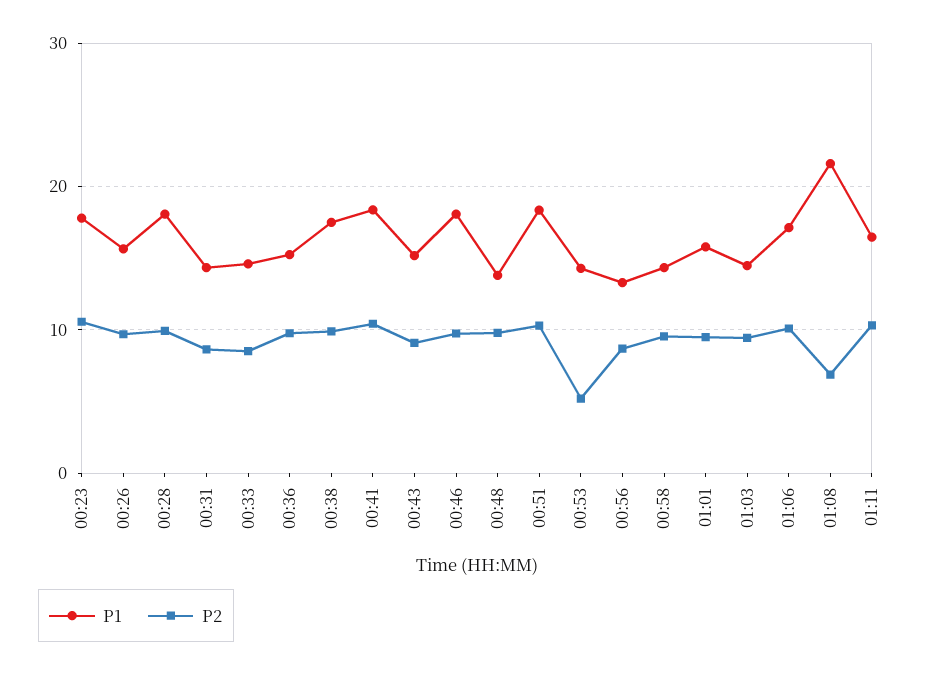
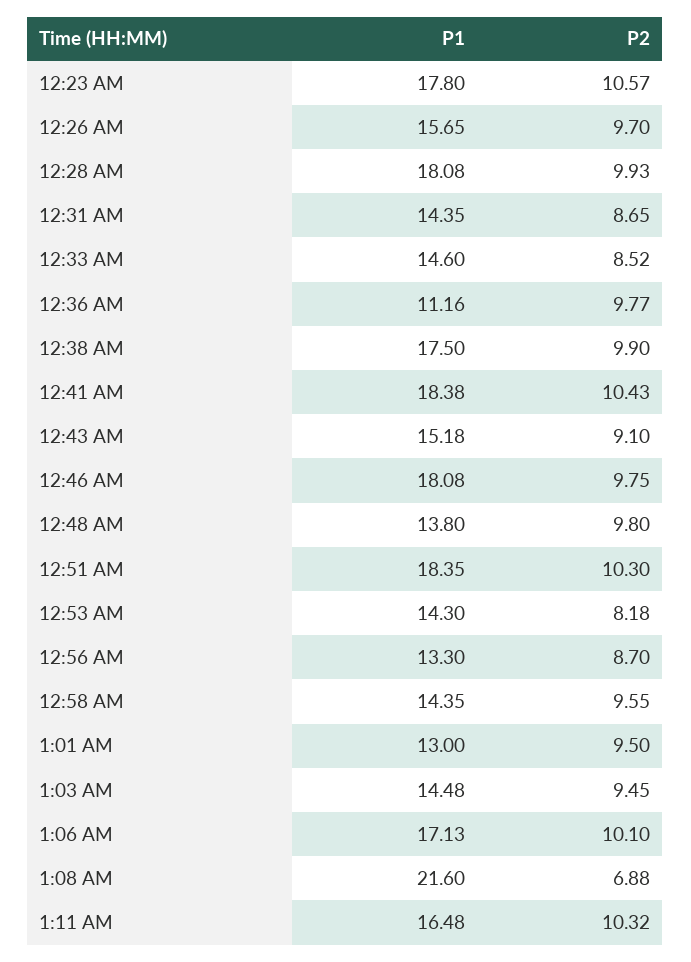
P1, 00:36: 15 -> 11.16
P2, 00:53: 5 -> 8.18
P1, 01:01: 16 -> 13

